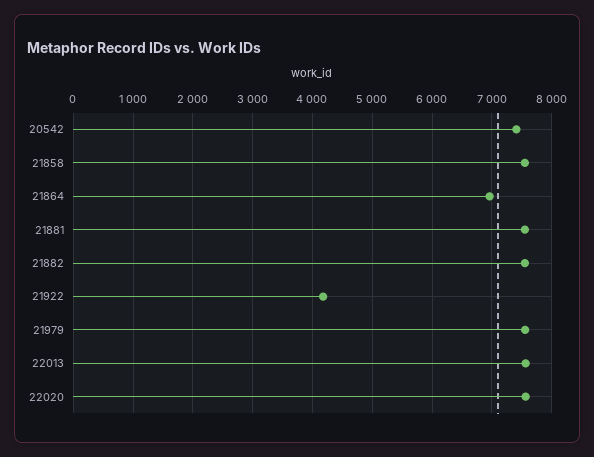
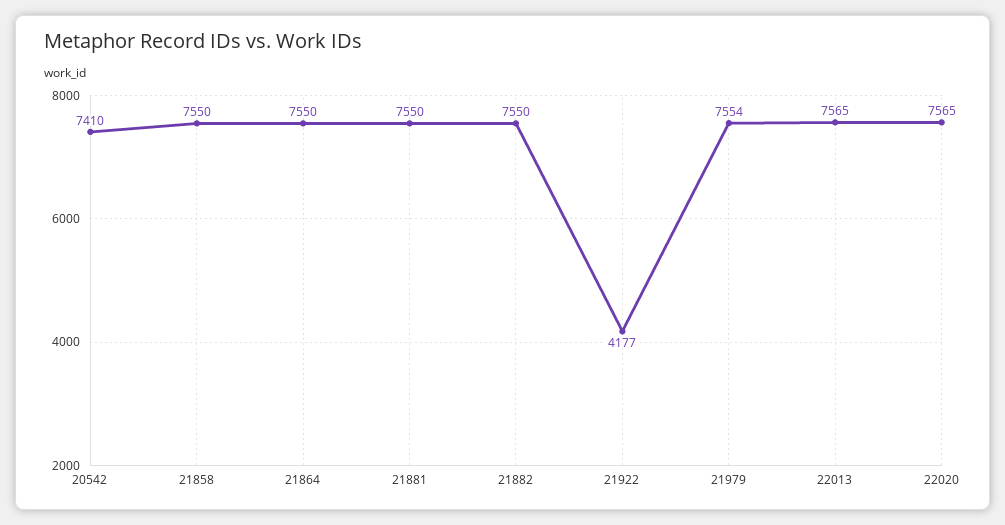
21864: 7000 -> 7550

